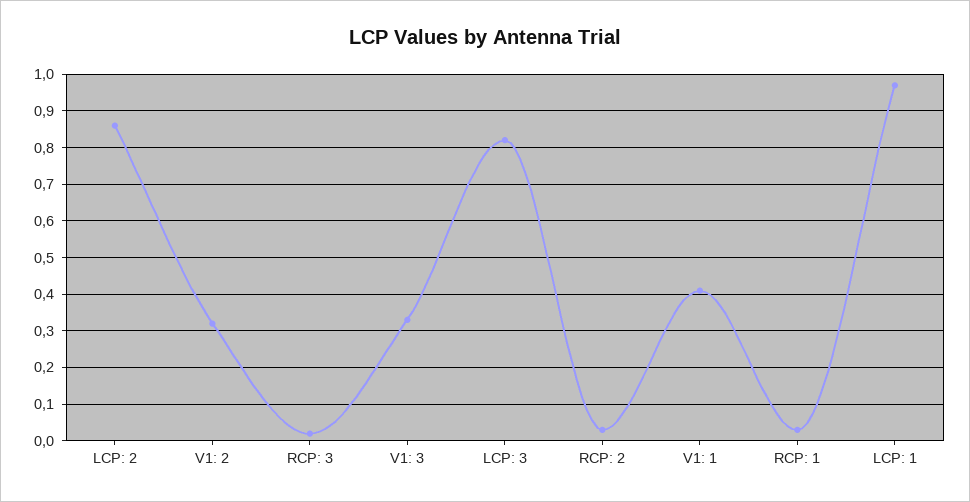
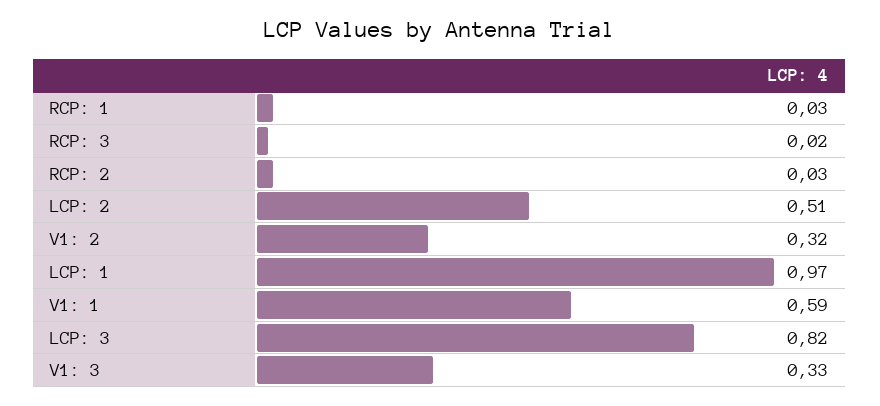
LCP: 2: 0.85 -> 0.51
V1: 1: 0.4 -> 0.59

